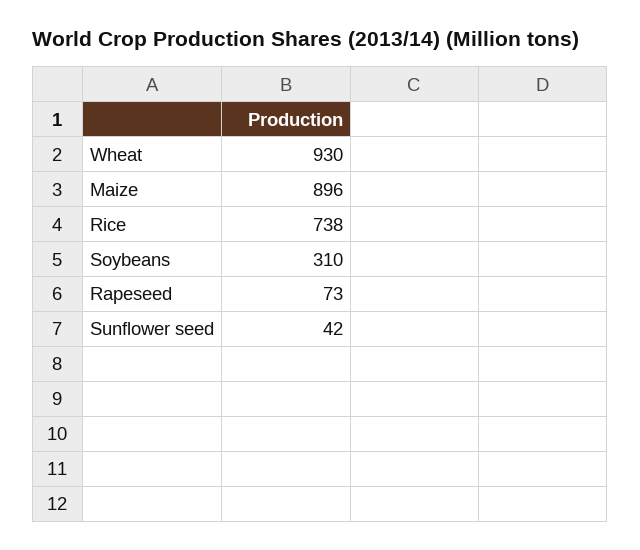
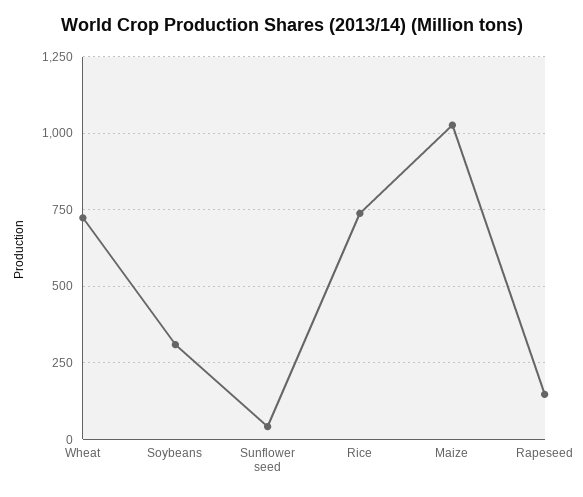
Wheat: 930 -> 725
Maize: 896 -> 1025
Rapeseed: 73 -> 150

